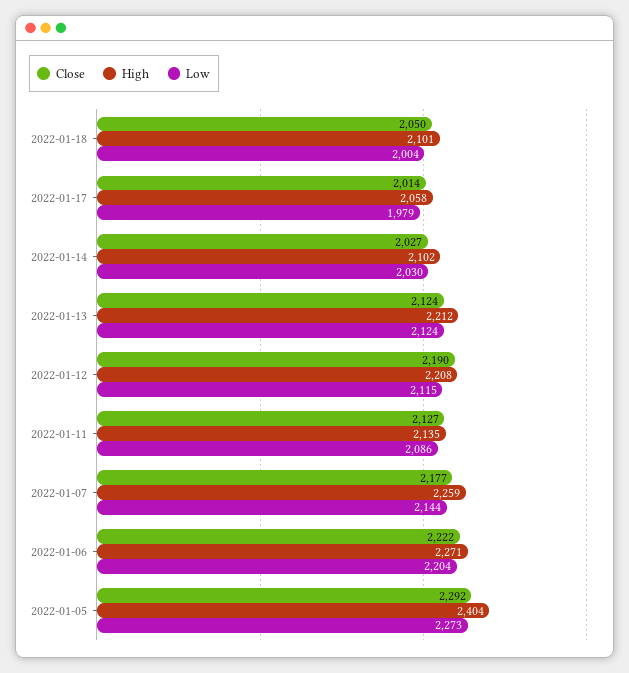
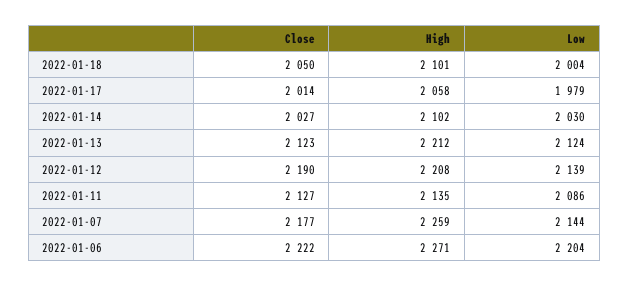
Close, 2022-01-13: 2124 -> 2123
Low, 2022-01-12: 2115 -> 2139
Close, 2022-01-05: 2292 -> none
High, 2022-01-05: 2404 -> none
Low, 2022-01-05: 2273 -> none

